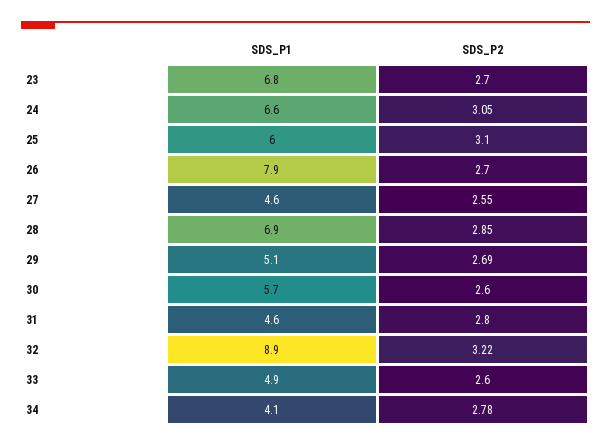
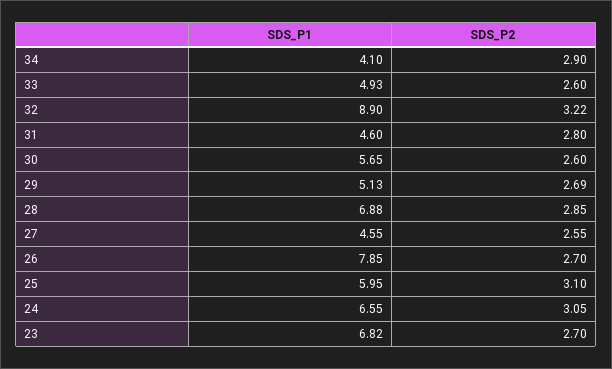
SDS_P2, 34: 2.78 -> 2.9

